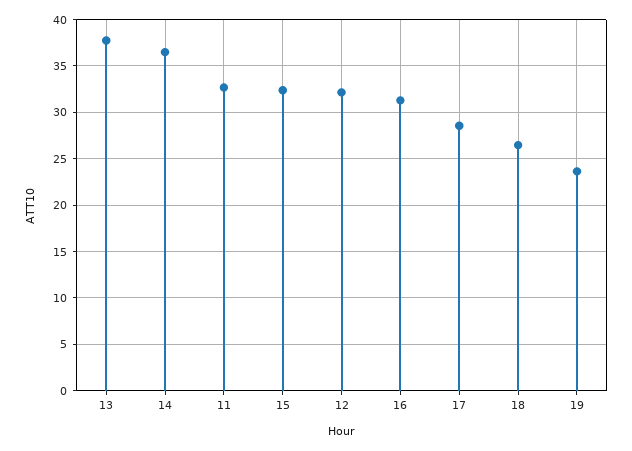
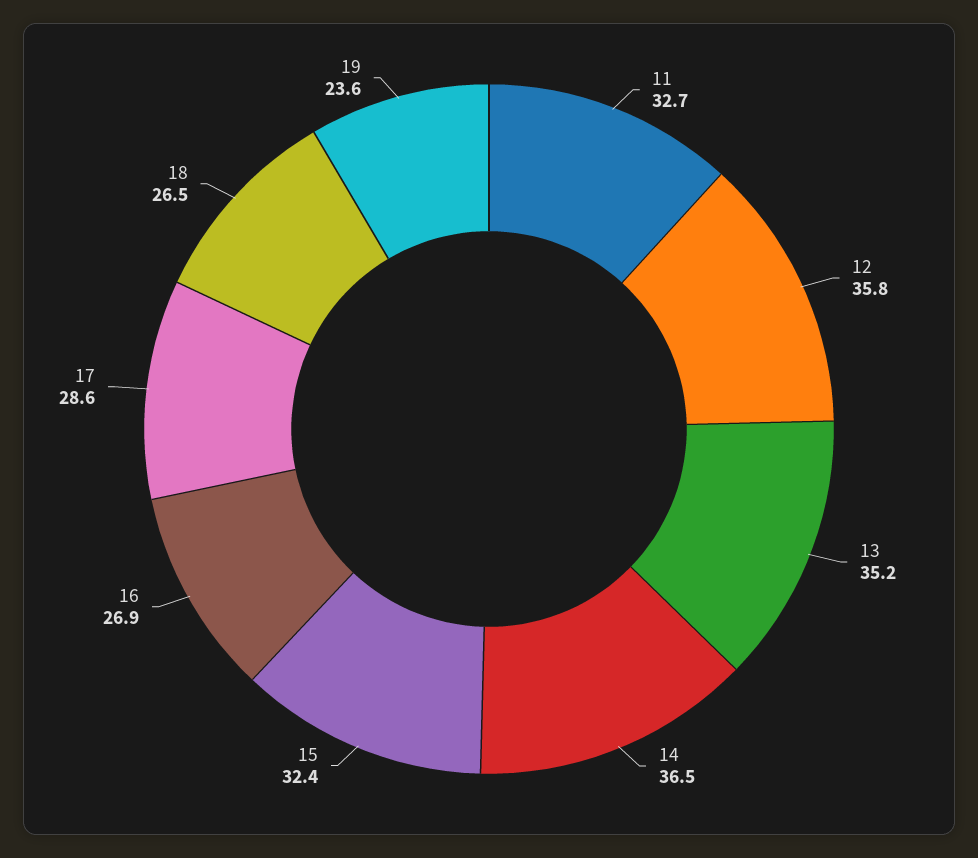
13: 38 -> 35.2
12: 32 -> 35.8
16: 31 -> 26.9

